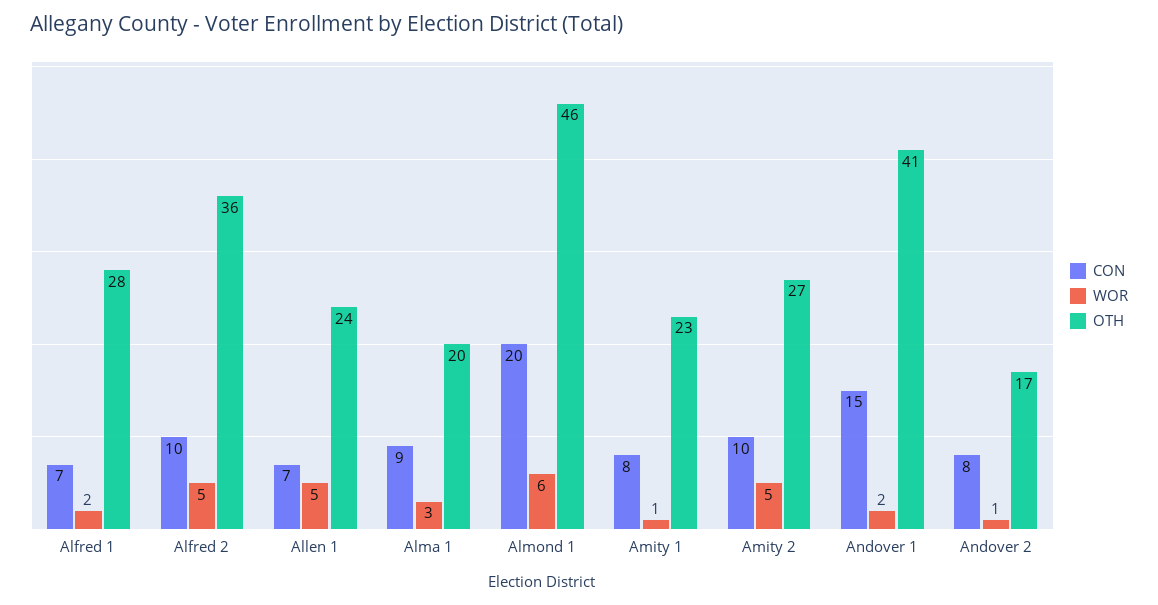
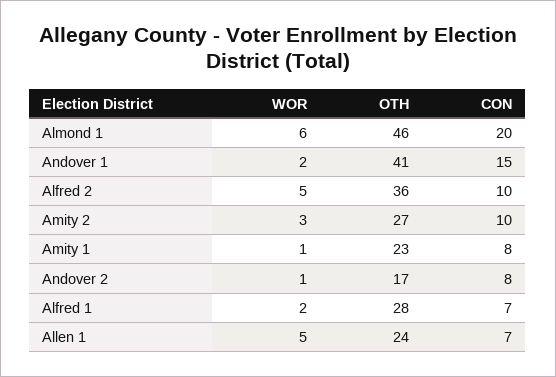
CON, Alma 1: 9 -> none
WOR, Alma 1: 3 -> none
OTH, Alma 1: 20 -> none
WOR, Amity 2: 5 -> 3

